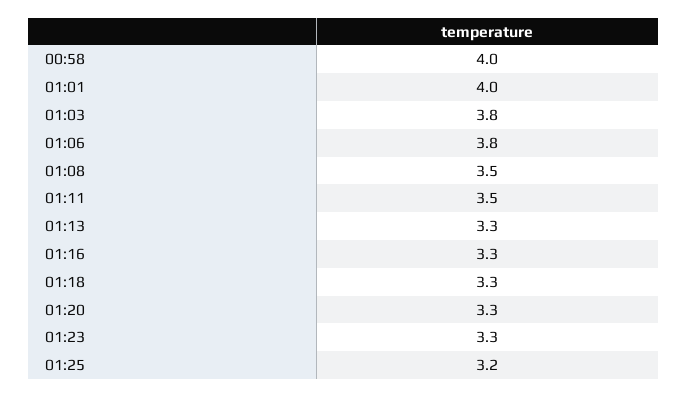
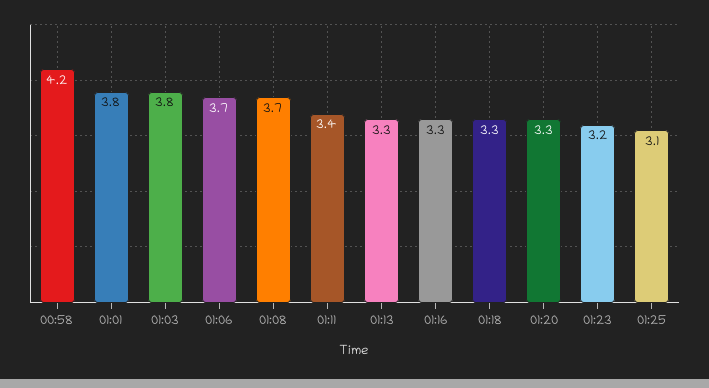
00:58: 4 -> 4.2
01:01: 4 -> 3.8
01:06: 3.8 -> 3.7
01:08: 3.5 -> 3.7
01:11: 3.5 -> 3.4
01:23: 3.3 -> 3.2
01:25: 3.2 -> 3.1

